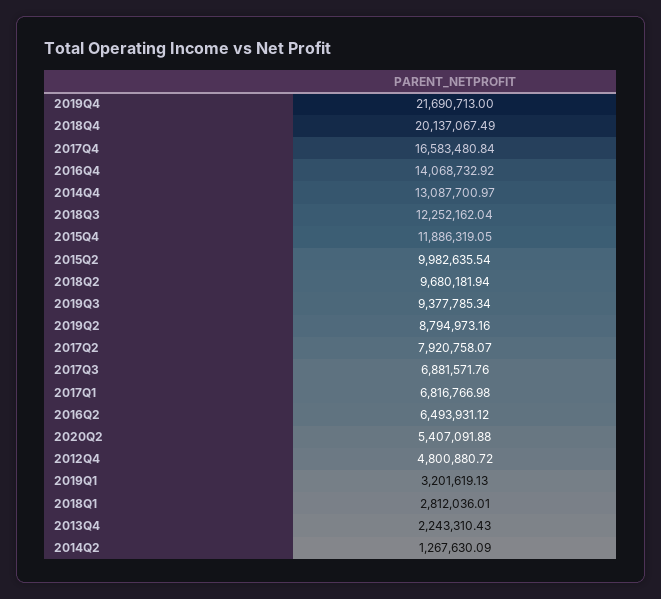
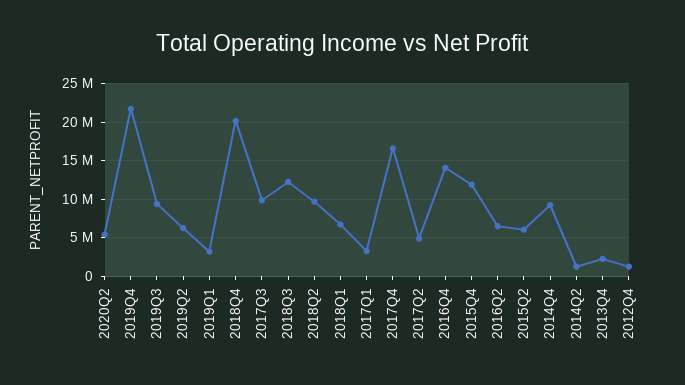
2014Q4: 13087700.97 -> 9000000
2015Q2: 9982635.54 -> 6000000
2019Q2: 8794973.16 -> 6000000
2017Q2: 7920758.07 -> 5000000
2017Q3: 6881571.76 -> 10000000
2017Q1: 6816766.98 -> 3000000
2012Q4: 4800880.72 -> 1000000
2018Q1: 2812036.01 -> 7000000

